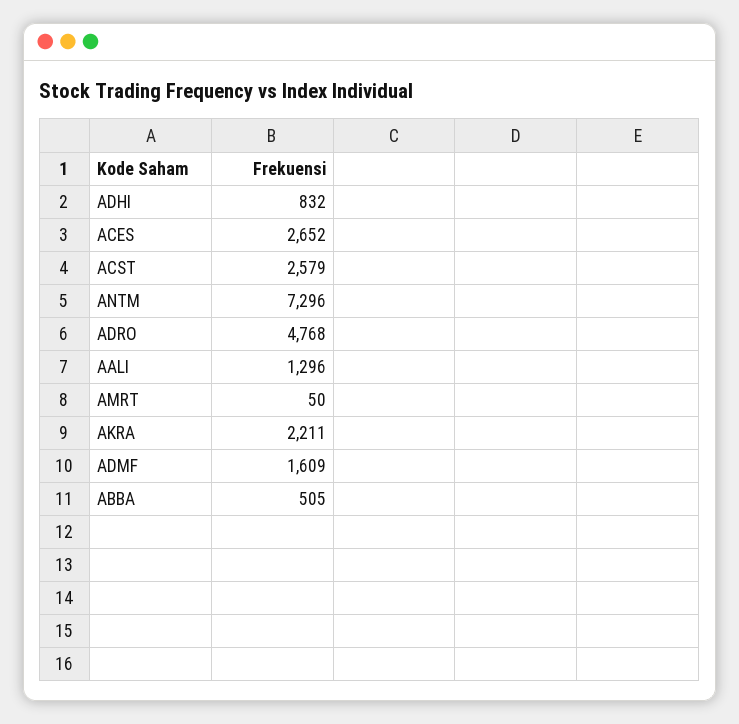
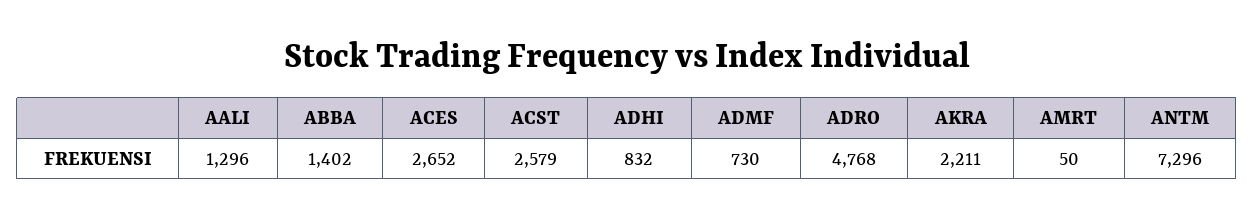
ADMF: 1609 -> 730
ABBA: 505 -> 1402

